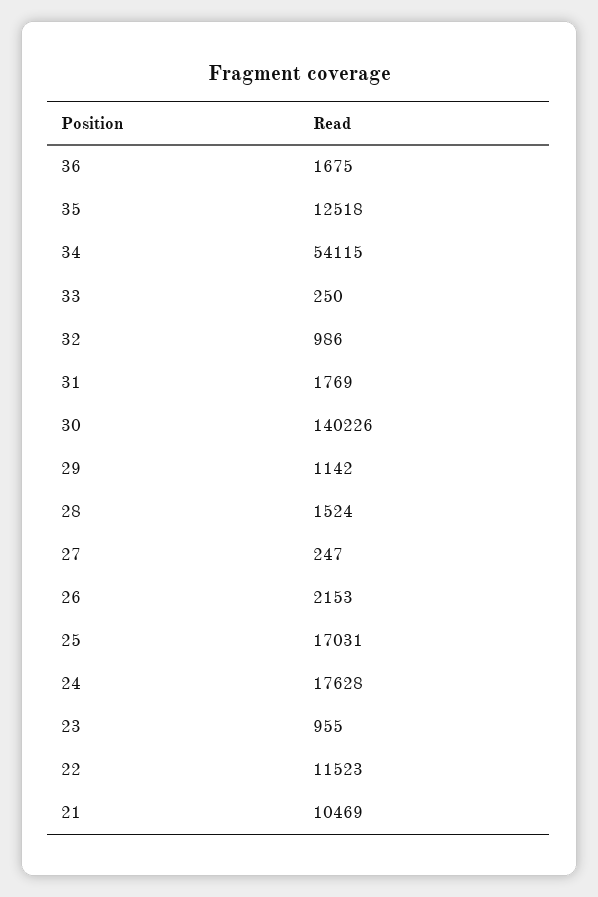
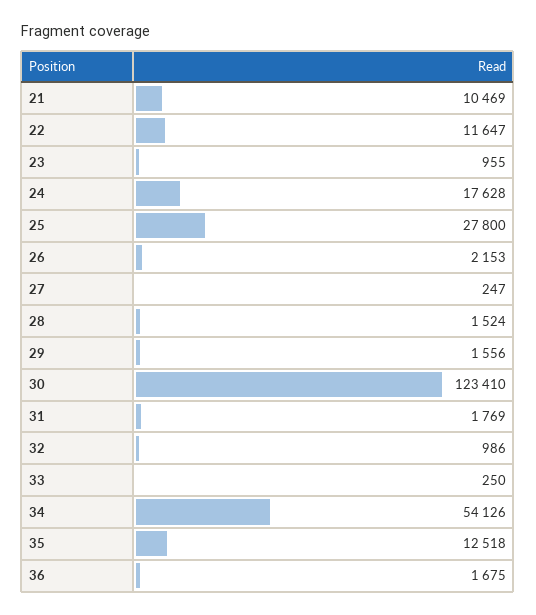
34: 54115 -> 54126
30: 140226 -> 123410
29: 1142 -> 1556
25: 17031 -> 27800
22: 11523 -> 11647

